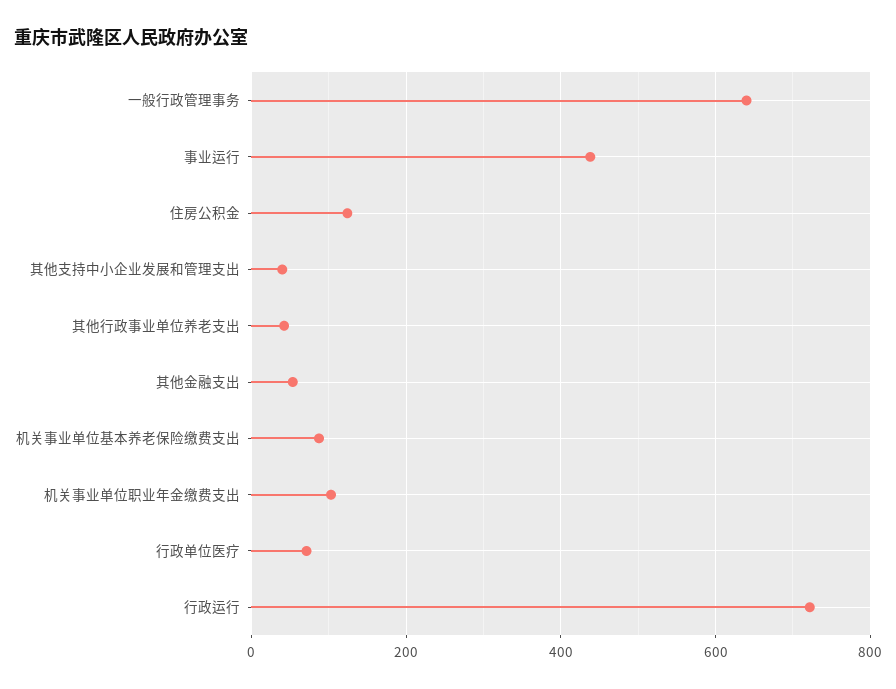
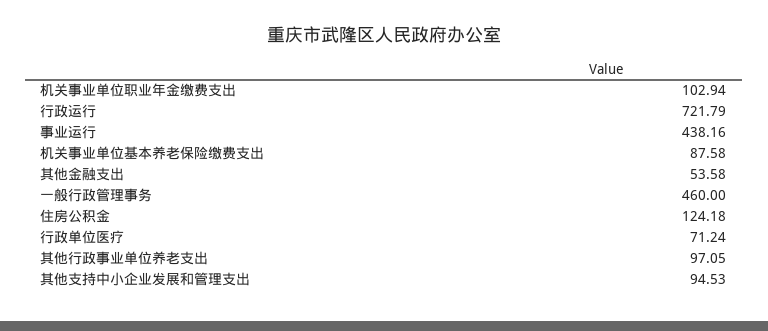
一般行政管理事务: 640 -> 460
其他支持中小企业发展和管理支出: 40 -> 94.53
其他行政事业单位养老支出: 40 -> 97.05

